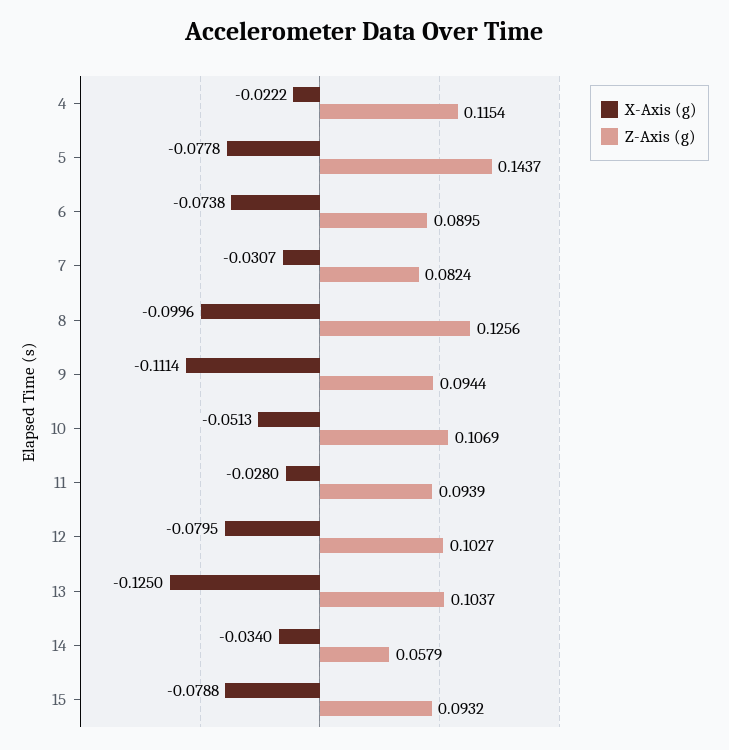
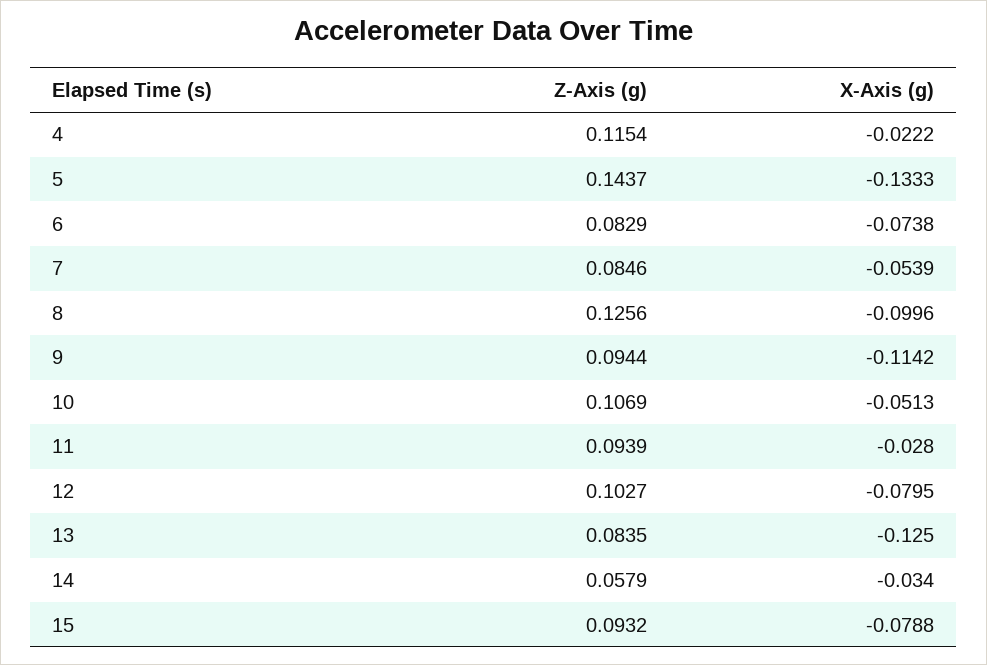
X-Axis (g), 5: -0.0778 -> -0.1333
Z-Axis (g), 6: 0.0895 -> 0.0829
X-Axis (g), 7: -0.0307 -> -0.0539
Z-Axis (g), 7: 0.0824 -> 0.0846
X-Axis (g), 9: -0.1114 -> -0.1142
Z-Axis (g), 13: 0.1037 -> 0.0835

